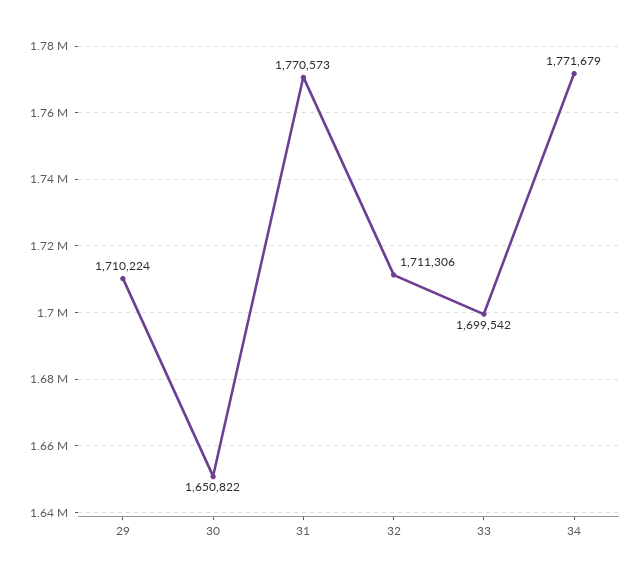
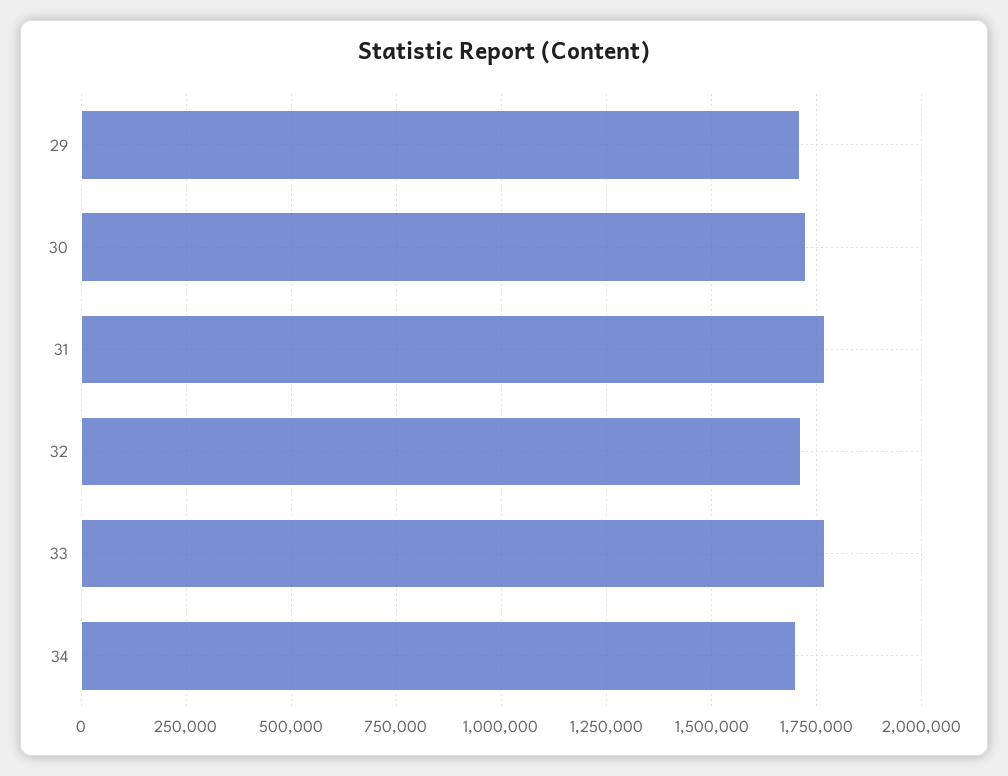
30: 1650822 -> 1725000
33: 1699542 -> 1775000
34: 1771679 -> 1700000

